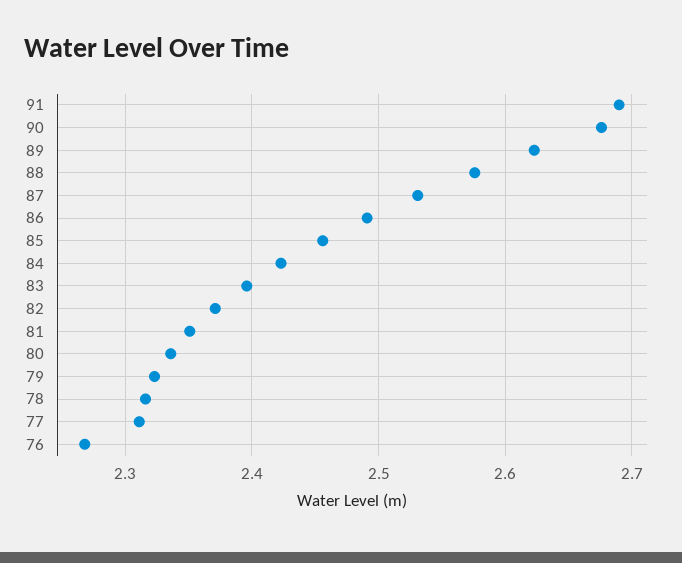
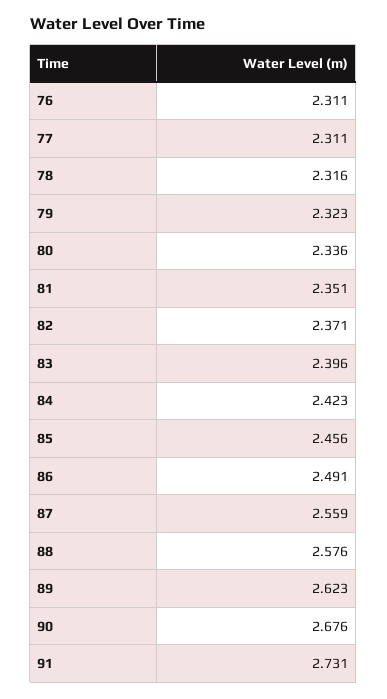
91: 2.69 -> 2.731
87: 2.53 -> 2.559
76: 2.27 -> 2.311

